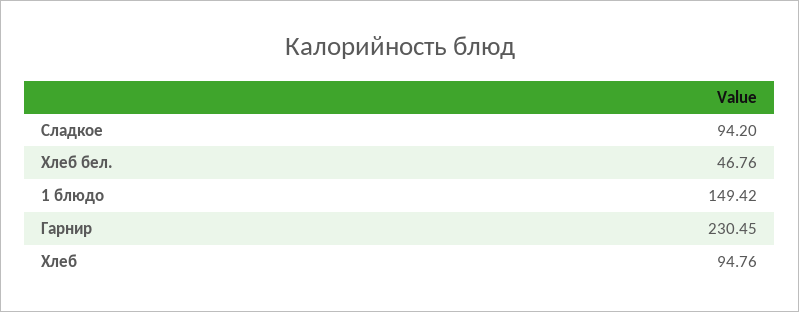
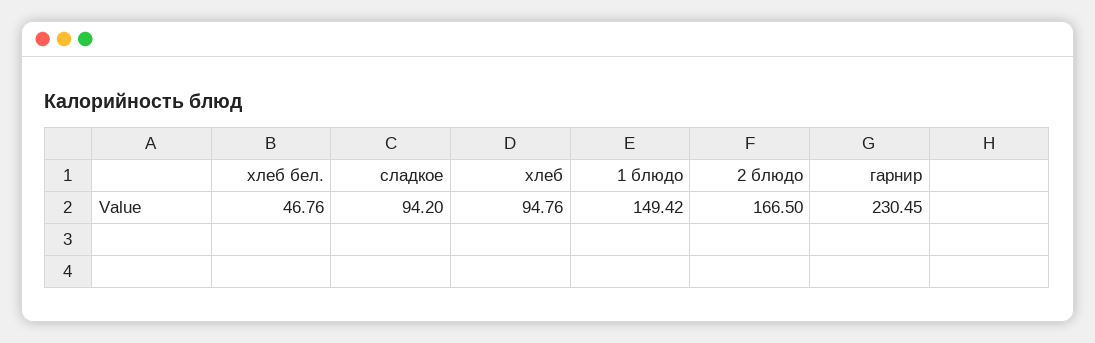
2 блюдо: none -> 166.5

